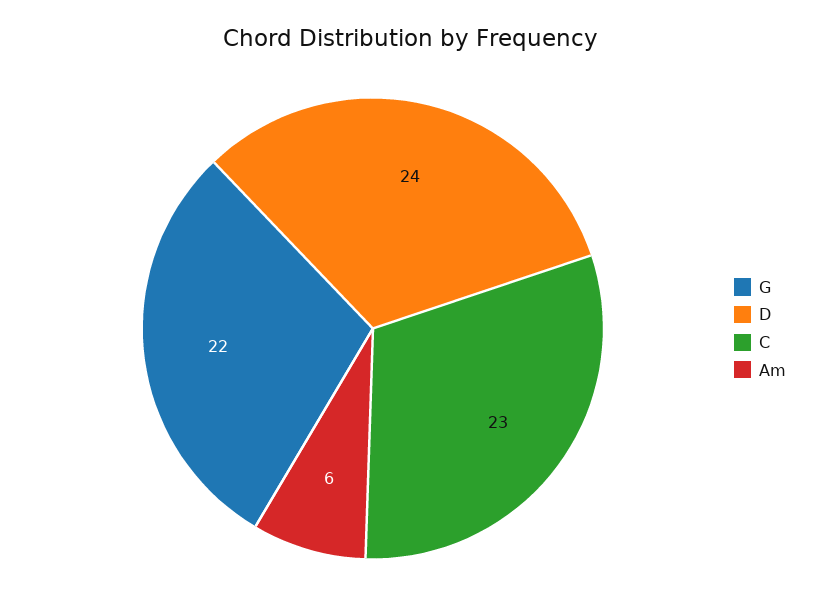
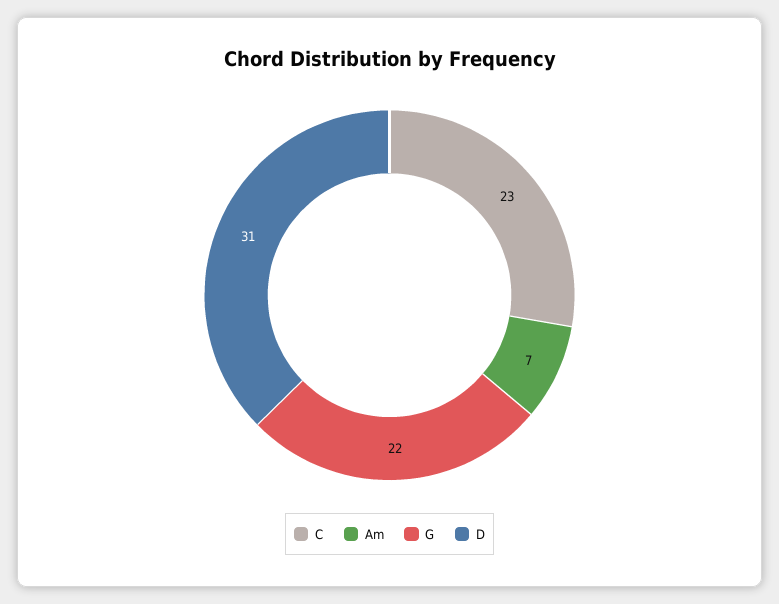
D: 24 -> 31
Am: 6 -> 7

